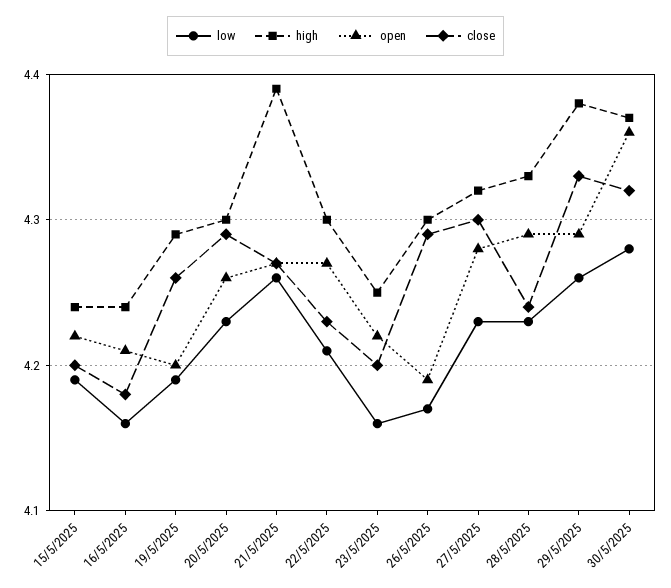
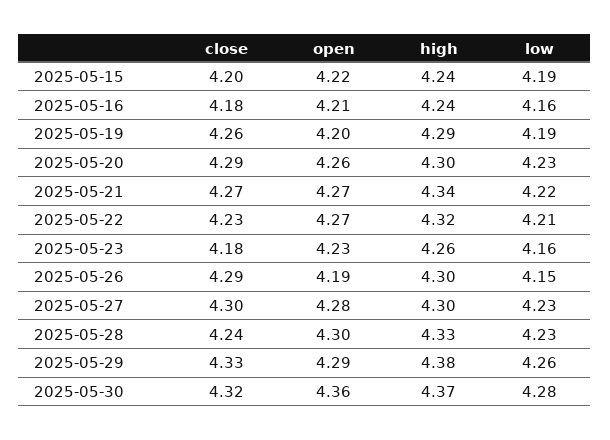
low, 21/5/2025: 4.26 -> 4.22
high, 21/5/2025: 4.39 -> 4.34
high, 22/5/2025: 4.3 -> 4.32
high, 23/5/2025: 4.25 -> 4.26
open, 23/5/2025: 4.22 -> 4.23
close, 23/5/2025: 4.2 -> 4.18
low, 26/5/2025: 4.17 -> 4.15
high, 27/5/2025: 4.32 -> 4.3
open, 28/5/2025: 4.29 -> 4.3

